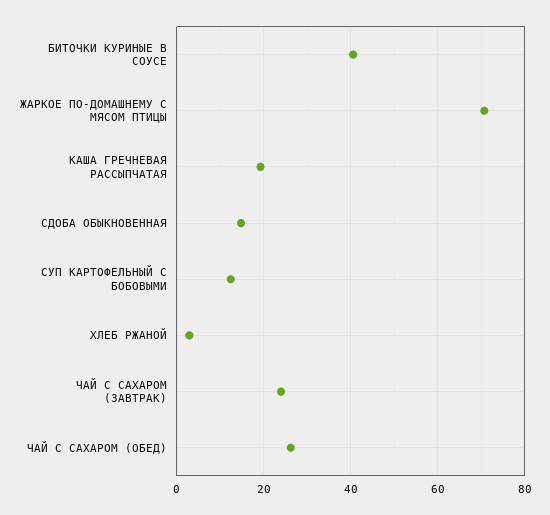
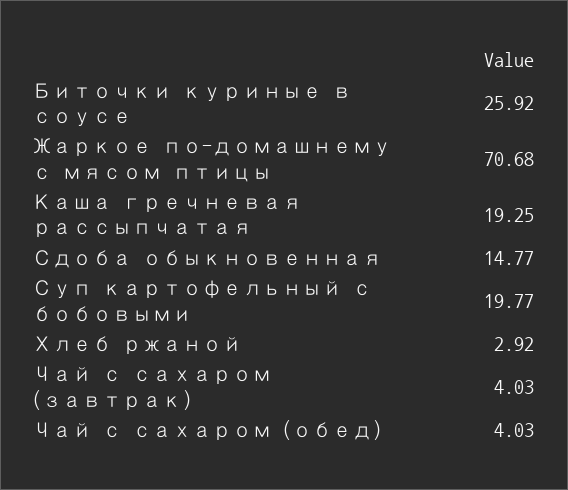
БИТОЧКИ КУРИНЫЕ В СОУСЕ: 40 -> 25.92
СУП КАРТОФЕЛЬНЫЙ С БОБОВЫМИ: 12 -> 19.77
ЧАЙ С САХАРОМ (ЗАВТРАК): 24 -> 4.03
ЧАЙ С САХАРОМ (ОБЕД): 26 -> 4.03

